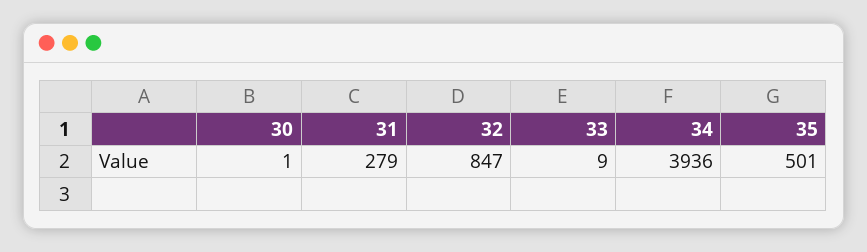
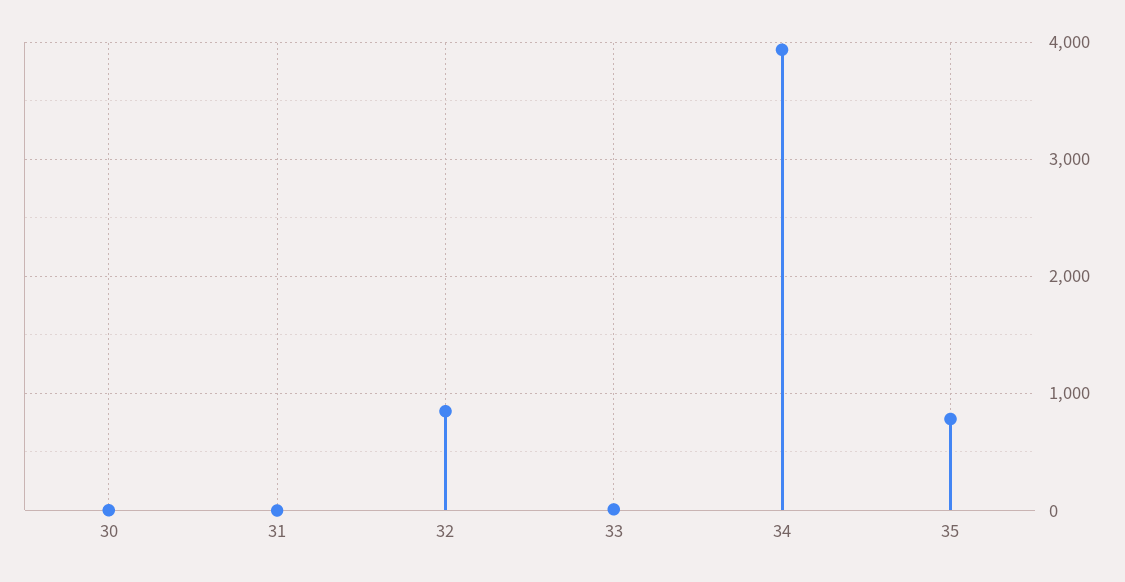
31: 279 -> 0
35: 501 -> 800

